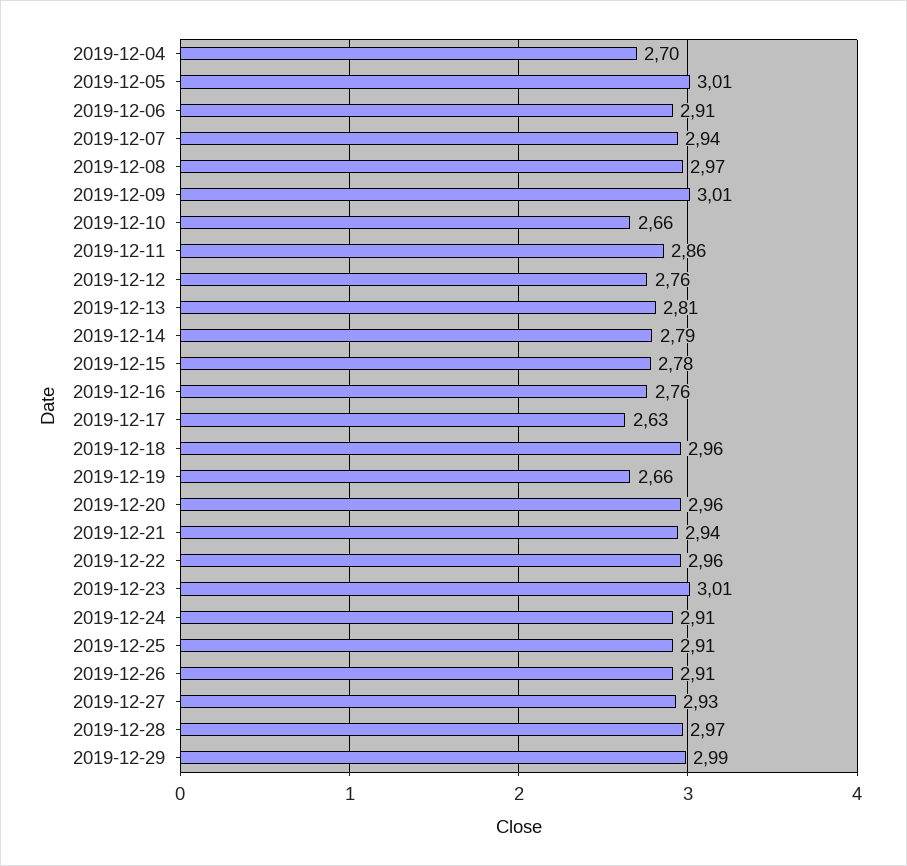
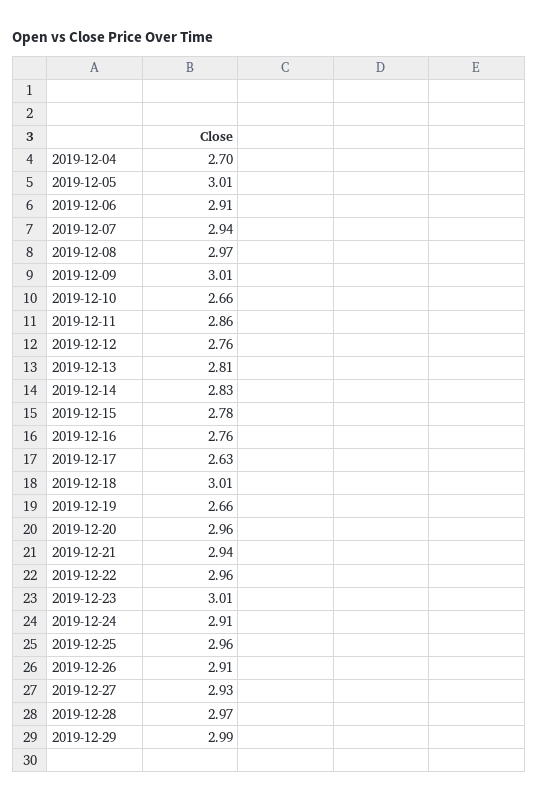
2019-12-14: 2.79 -> 2.83
2019-12-18: 2.96 -> 3.01
2019-12-25: 2.91 -> 2.96

